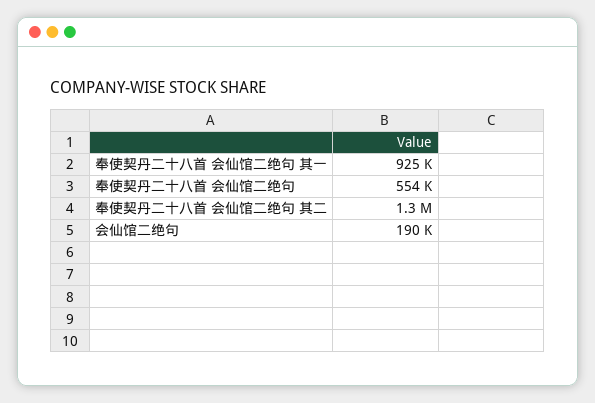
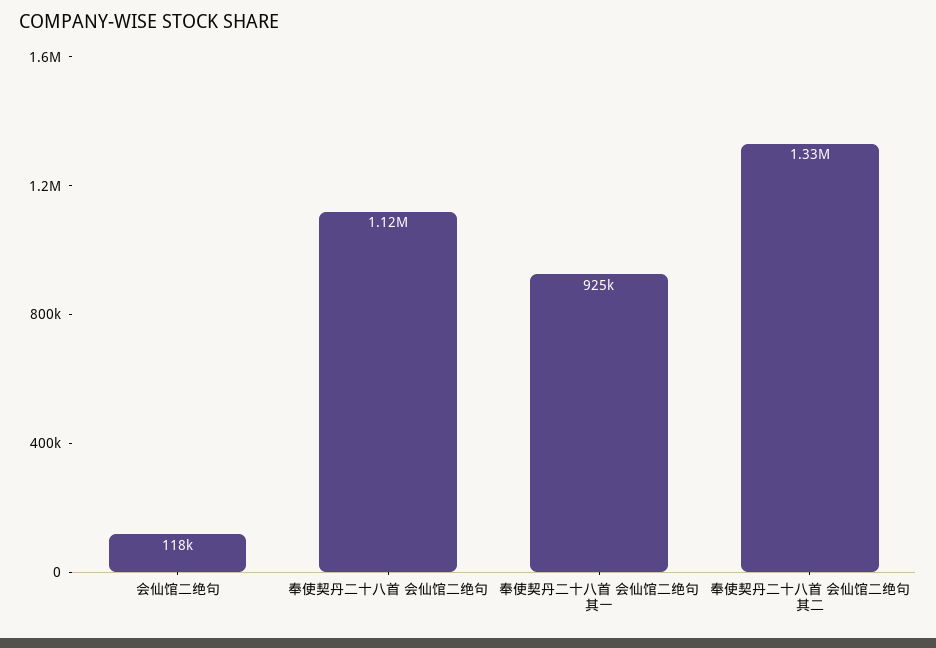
奉使契丹二十八首 会仙馆二绝句: 554000 -> 1120000
会仙馆二绝句: 190000 -> 118000

